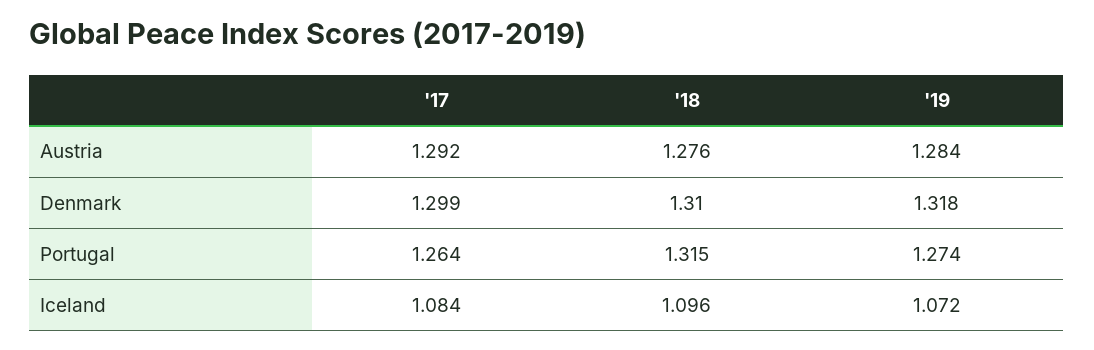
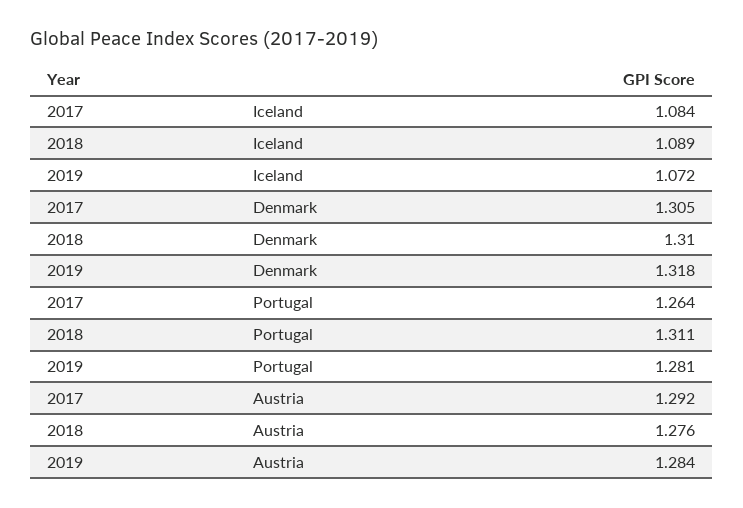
'17, Denmark: 1.299 -> 1.305
'18, Portugal: 1.315 -> 1.311
'19, Portugal: 1.274 -> 1.281
'18, Iceland: 1.096 -> 1.089

